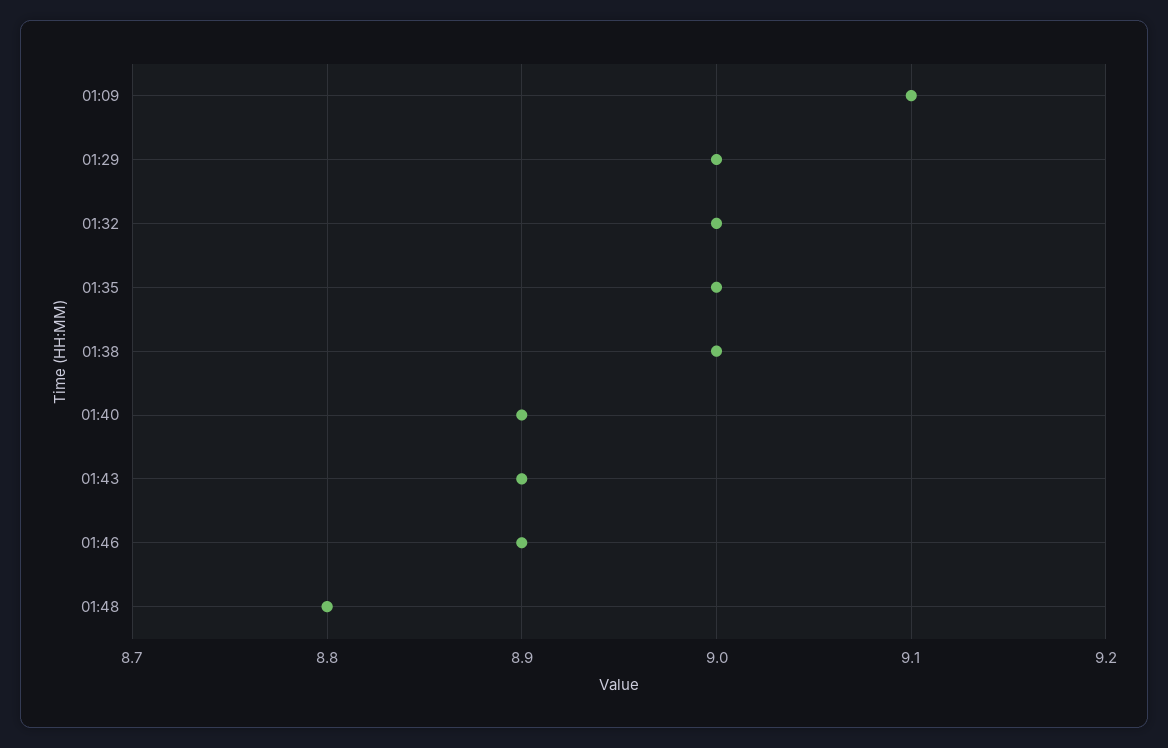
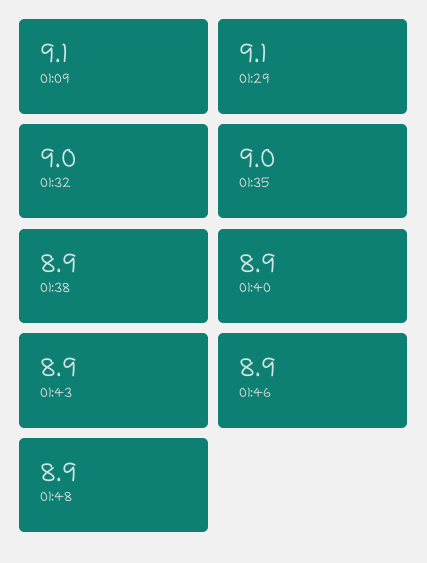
01:29: 9 -> 9.1
01:38: 9 -> 8.9
01:48: 8.8 -> 8.9

